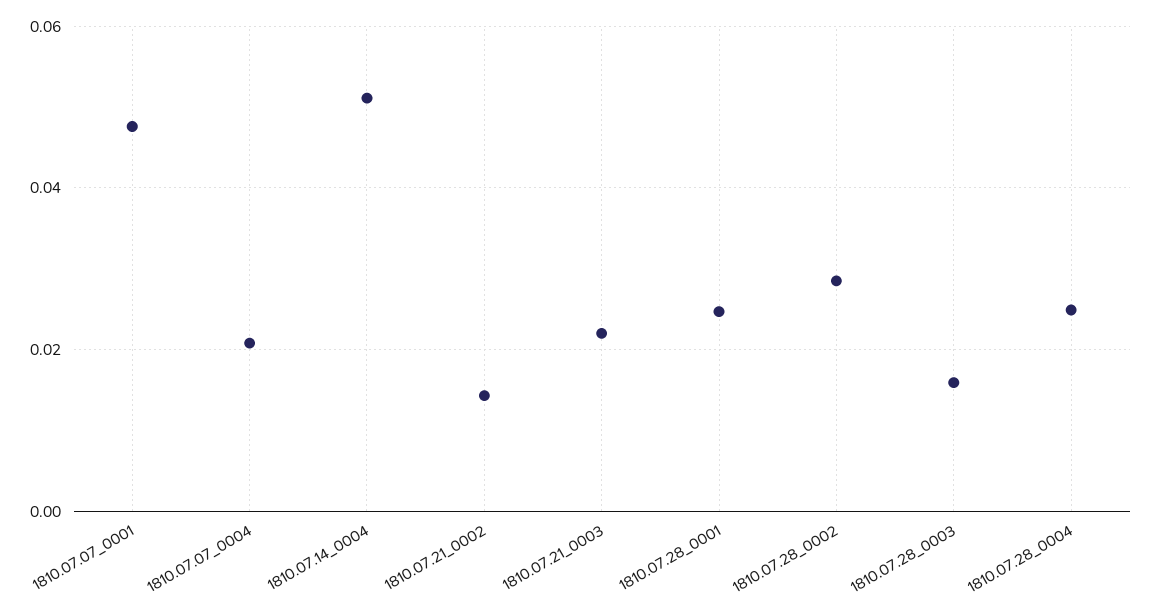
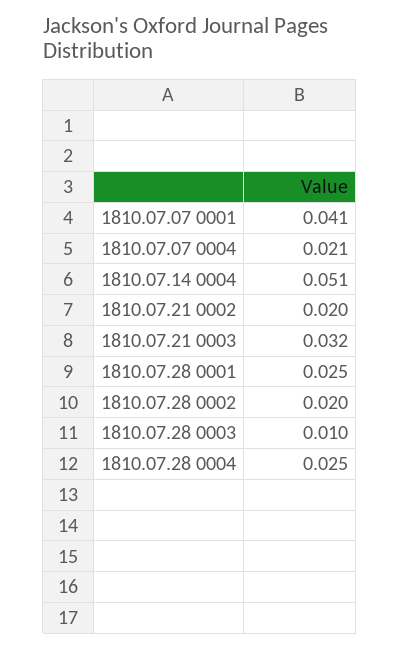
1810.07.07_0001: 0.048 -> 0.041
1810.07.21_0002: 0.014 -> 0.02
1810.07.21_0003: 0.022 -> 0.032
1810.07.28_0002: 0.028 -> 0.02
1810.07.28_0003: 0.016 -> 0.01

